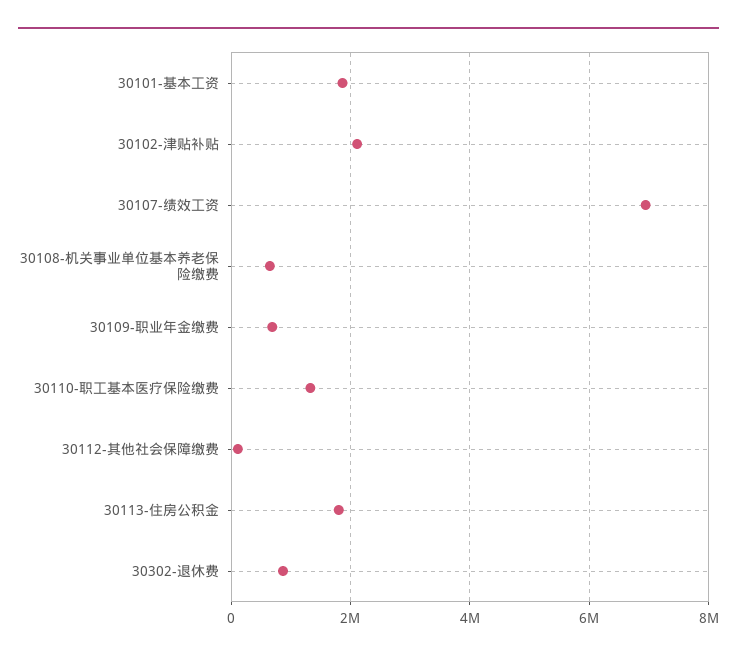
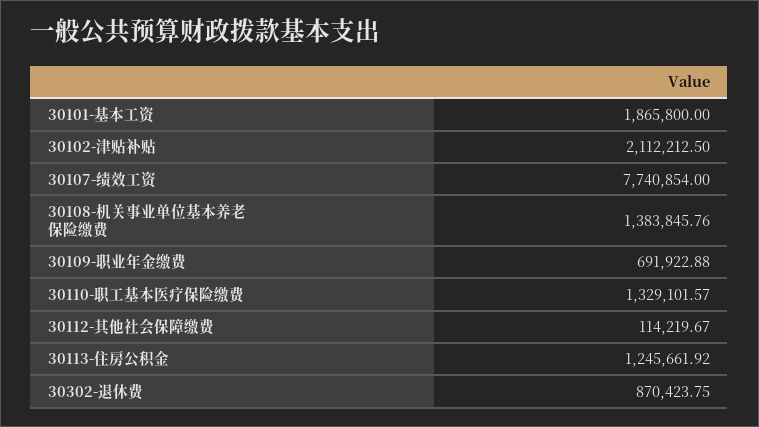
30107-绩效工资: 7000000 -> 7740854
30108-机关事业单位基本养老保险缴费: 600000 -> 1383845.76
30113-住房公积金: 1800000 -> 1245661.92

